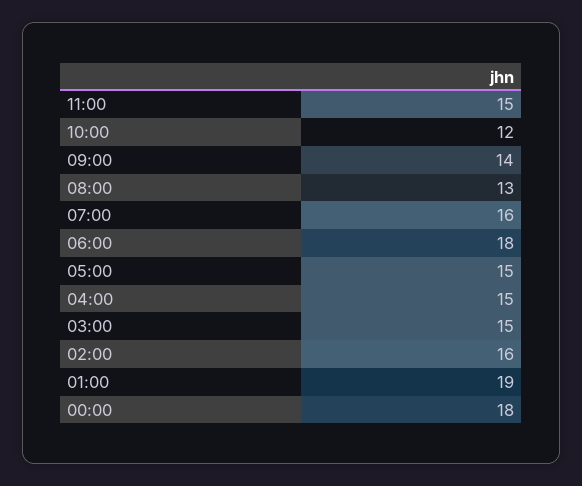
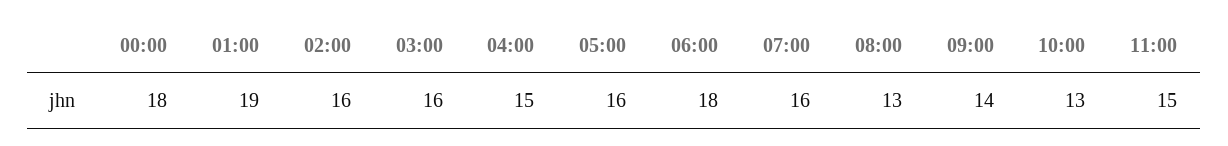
10:00: 12 -> 13
05:00: 15 -> 16
03:00: 15 -> 16

